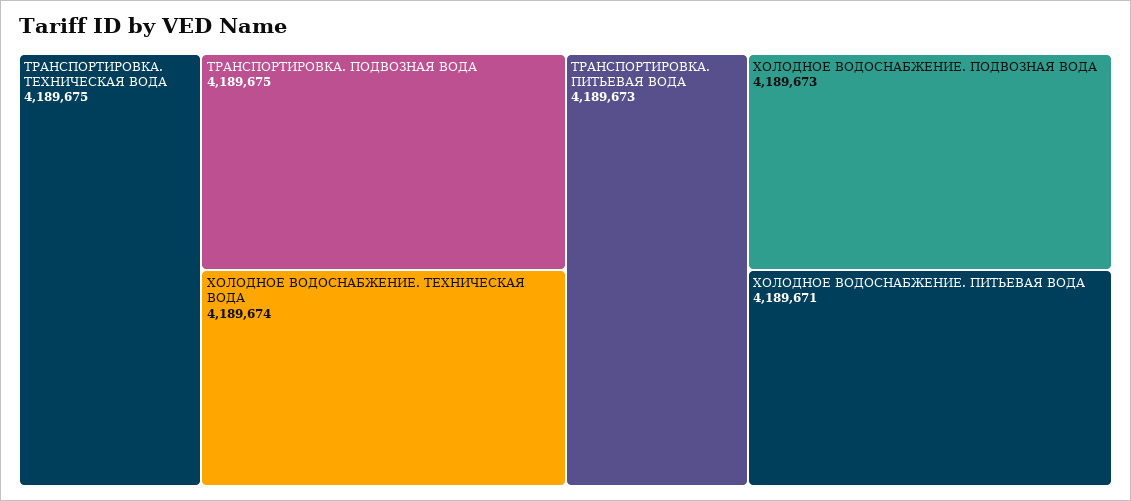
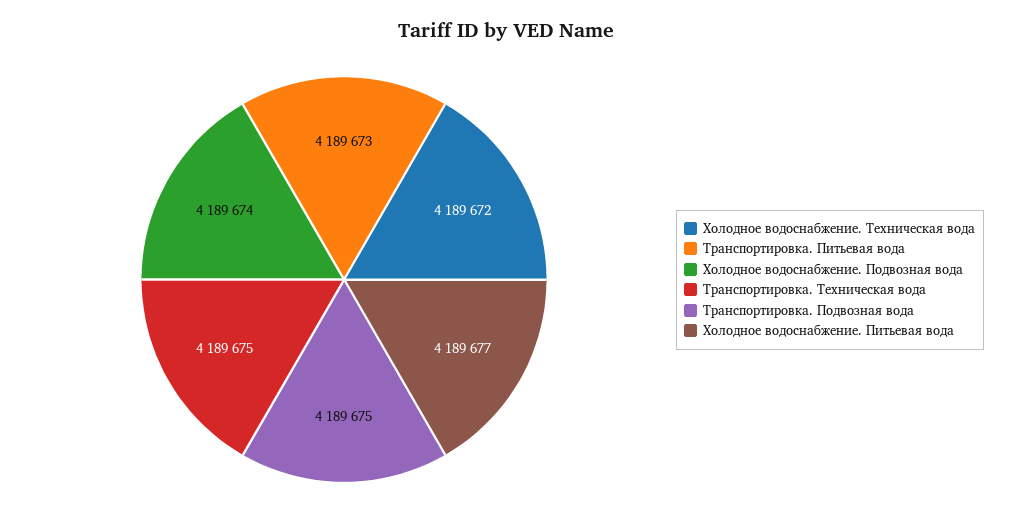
ХОЛОДНОЕ ВОДОСНАБЖЕНИЕ. ТЕХНИЧЕСКАЯ ВОДА: 4189674 -> 4189672
ХОЛОДНОЕ ВОДОСНАБЖЕНИЕ. ПОДВОЗНАЯ ВОДА: 4189673 -> 4189674
ХОЛОДНОЕ ВОДОСНАБЖЕНИЕ. ПИТЬЕВАЯ ВОДА: 4189671 -> 4189677

